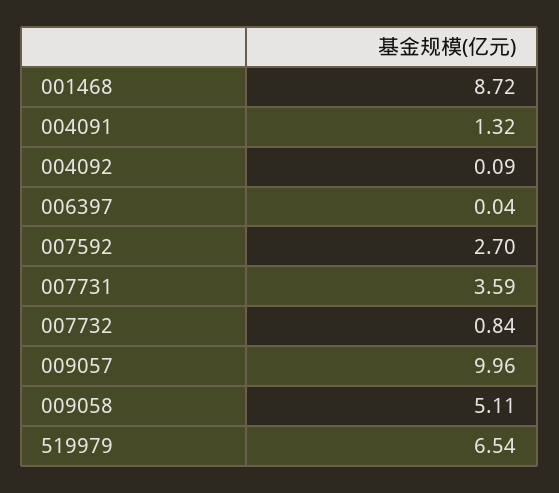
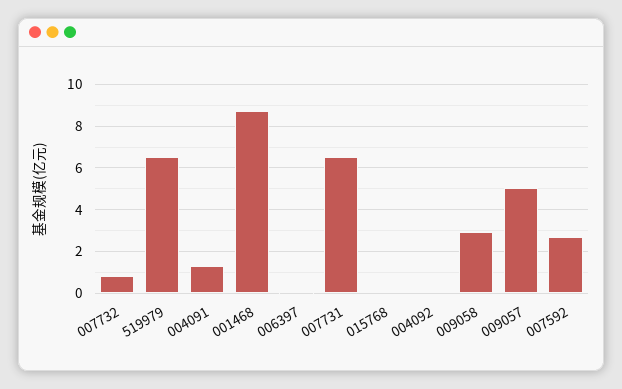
007731: 3.59 -> 6.5
009057: 9.96 -> 5
009058: 5.11 -> 3
015768: none -> 0

